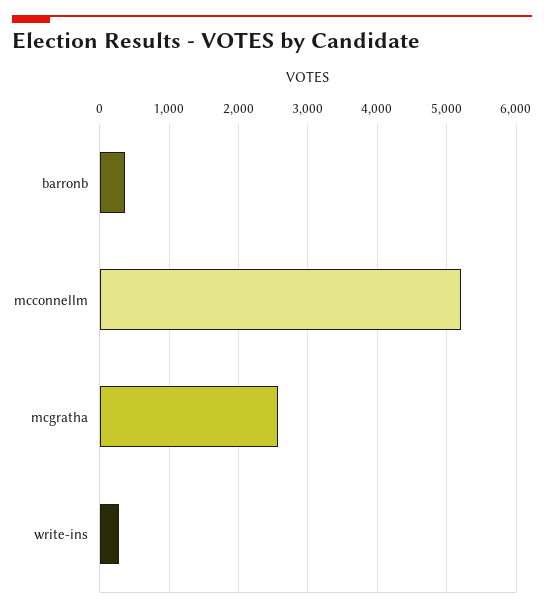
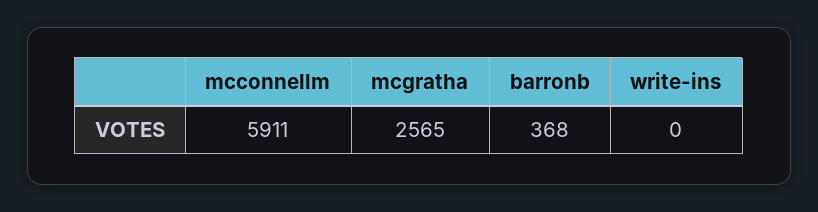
mcconnellm: 5200 -> 5911
write-ins: 300 -> 0

